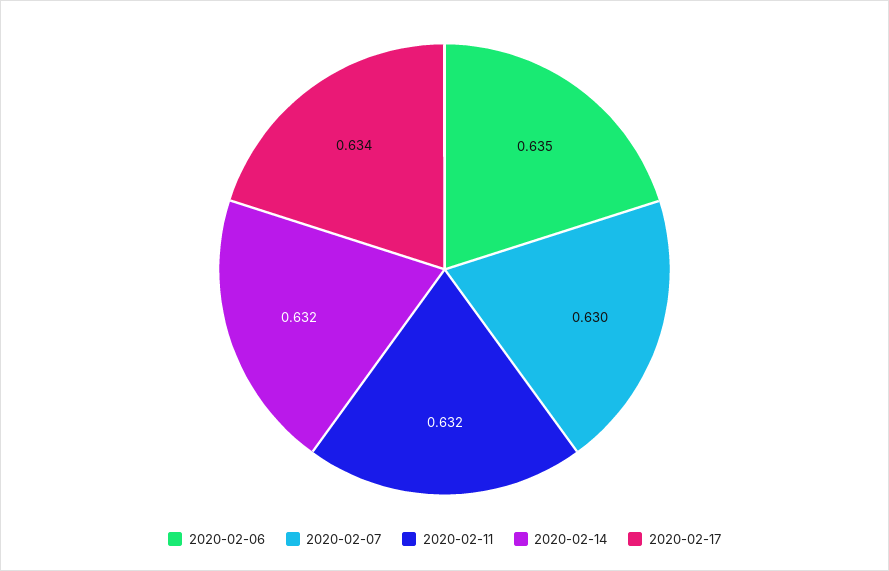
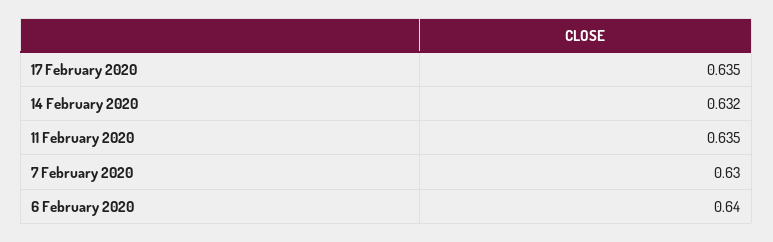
2020-02-06: 0.635 -> 0.64
2020-02-11: 0.632 -> 0.635
2020-02-17: 0.634 -> 0.635

